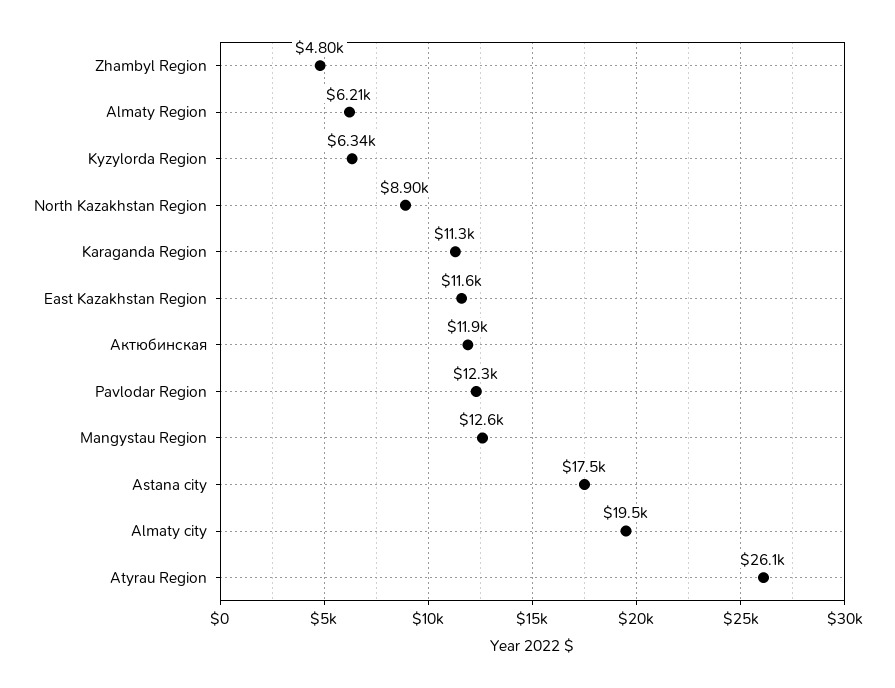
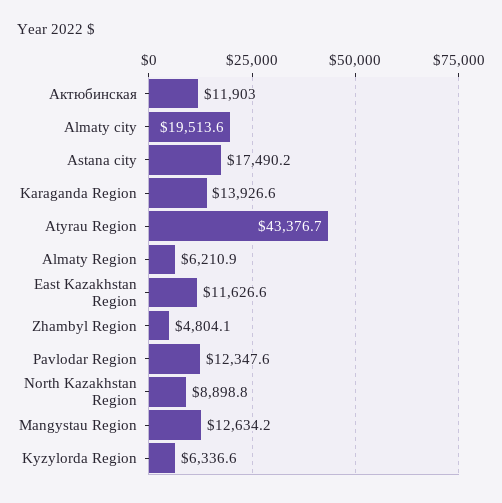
Karaganda Region: 11300 -> 13926.6
Atyrau Region: 26100 -> 43376.7

